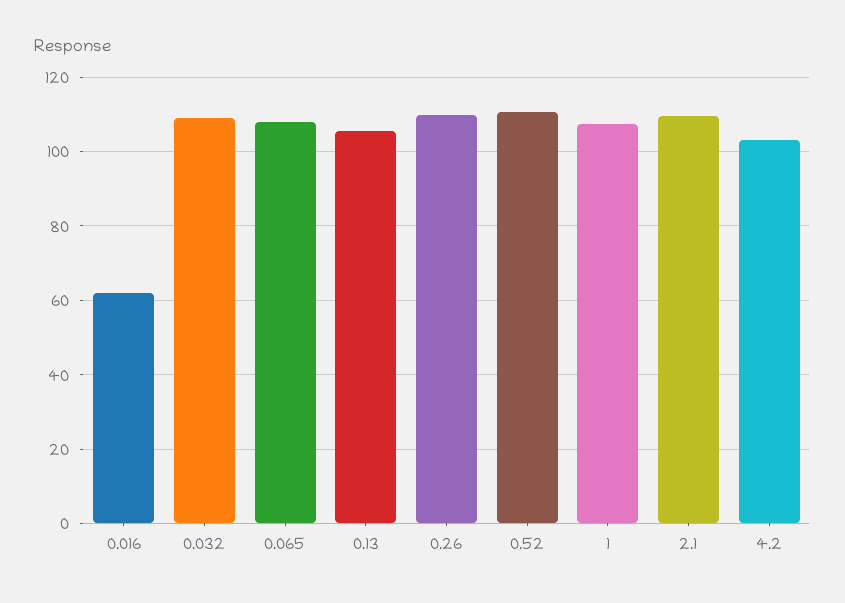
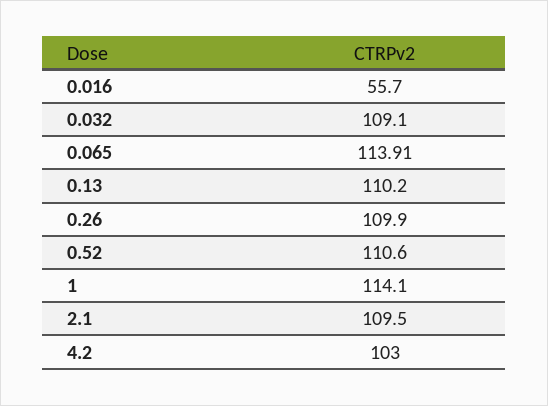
0.016: 62 -> 55.7
0.065: 108 -> 113.91
0.13: 106 -> 110.2
1: 108 -> 114.1

